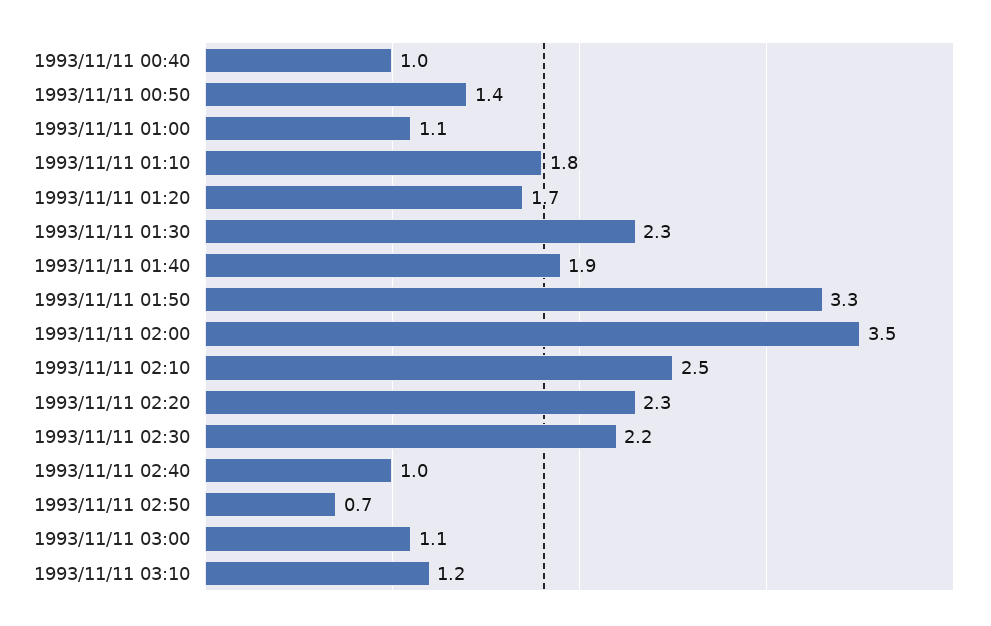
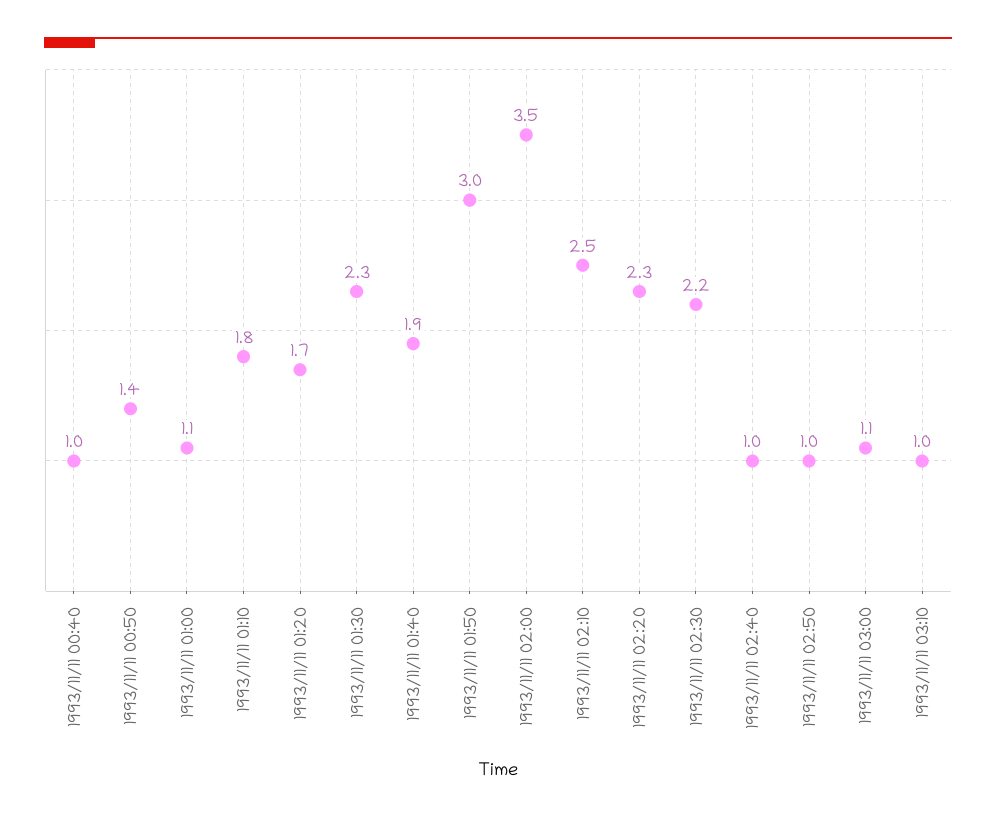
1993/11/11 01:50: 3.3 -> 3
1993/11/11 02:50: 0.7 -> 1
1993/11/11 03:10: 1.2 -> 1

